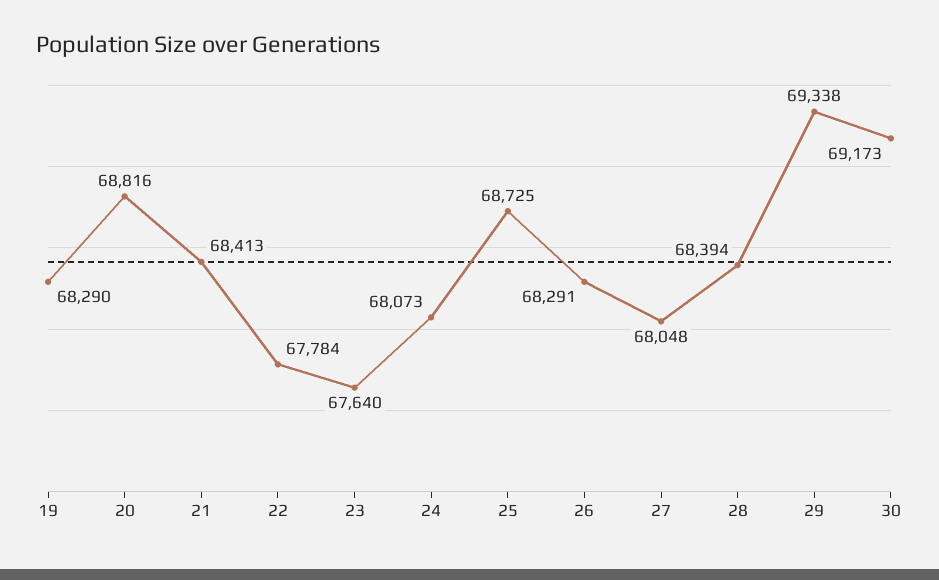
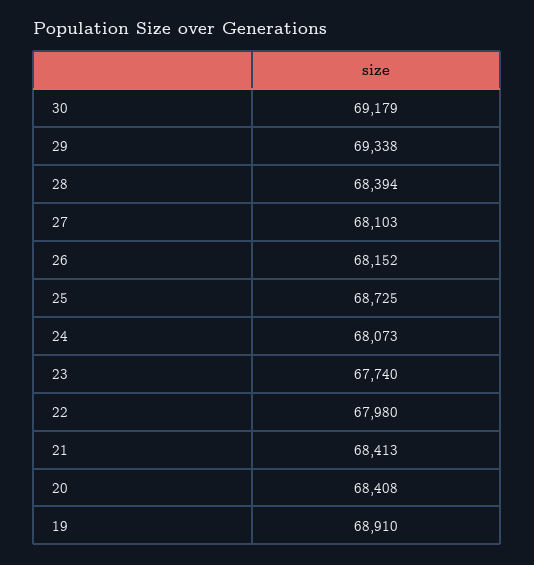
19: 68290 -> 68910
20: 68816 -> 68408
22: 67784 -> 67980
23: 67640 -> 67740
26: 68291 -> 68152
27: 68048 -> 68103
30: 69173 -> 69179

